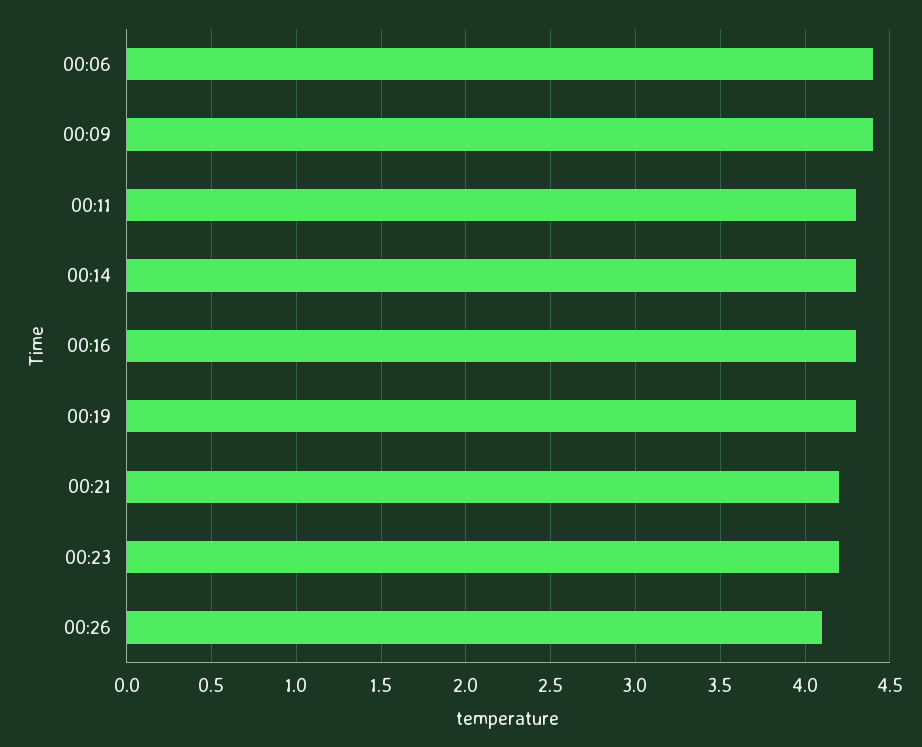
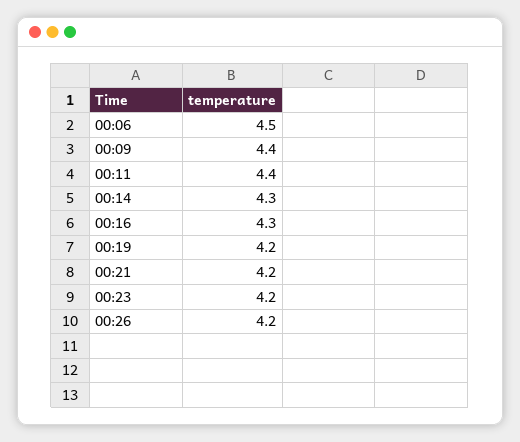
00:06: 4.4 -> 4.5
00:11: 4.3 -> 4.4
00:19: 4.3 -> 4.2
00:26: 4.1 -> 4.2

